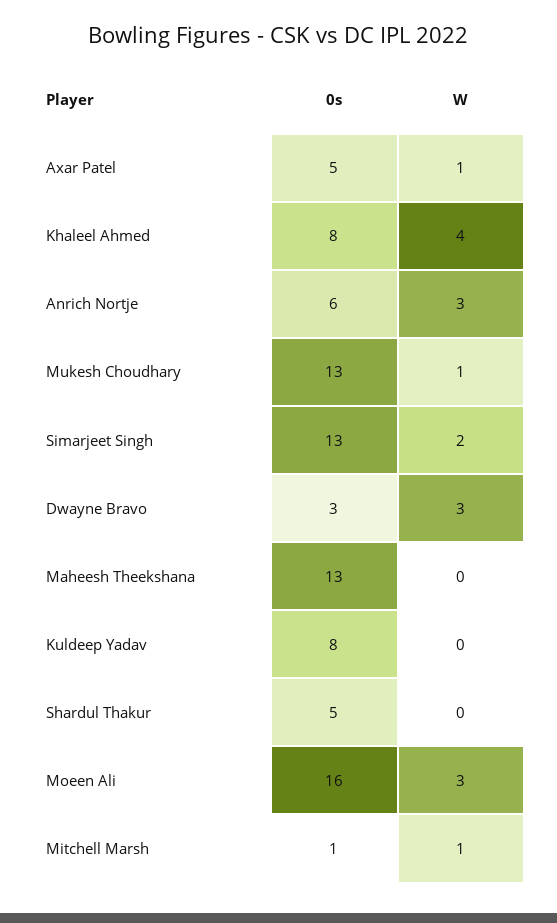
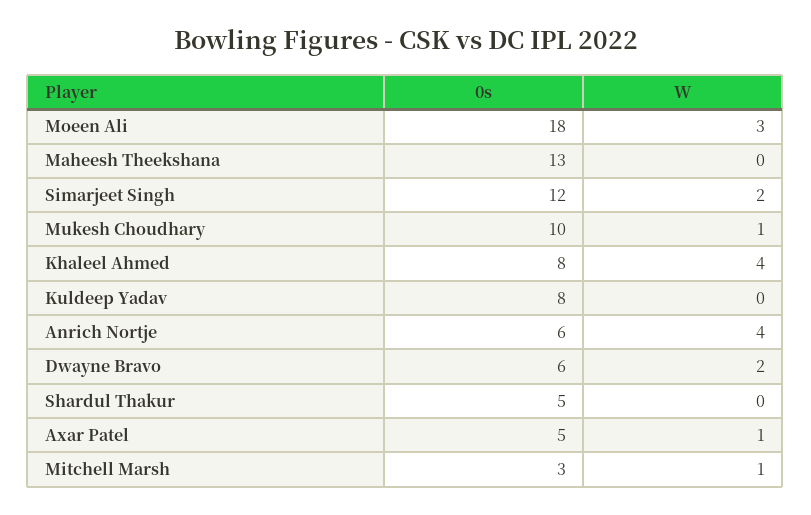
W, Anrich Nortje: 3 -> 4
0s, Mukesh Choudhary: 13 -> 10
0s, Simarjeet Singh: 13 -> 12
0s, Dwayne Bravo: 3 -> 6
W, Dwayne Bravo: 3 -> 2
0s, Moeen Ali: 16 -> 18
0s, Mitchell Marsh: 1 -> 3

